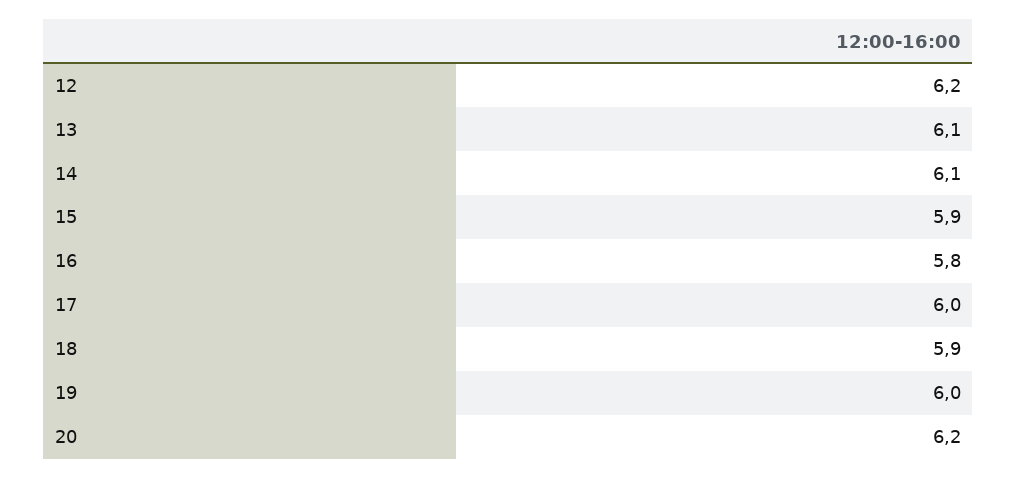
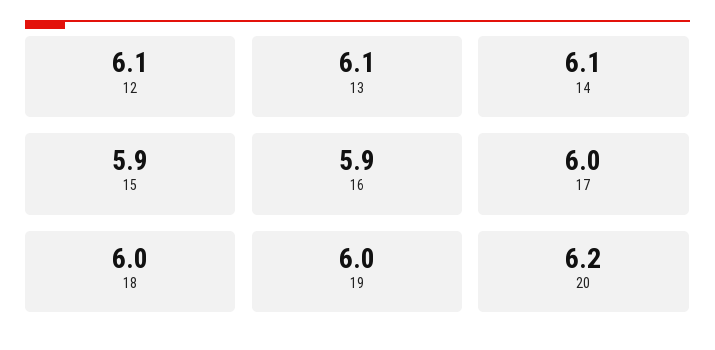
12: 6.2 -> 6.1
16: 5.8 -> 5.9
18: 5.9 -> 6

